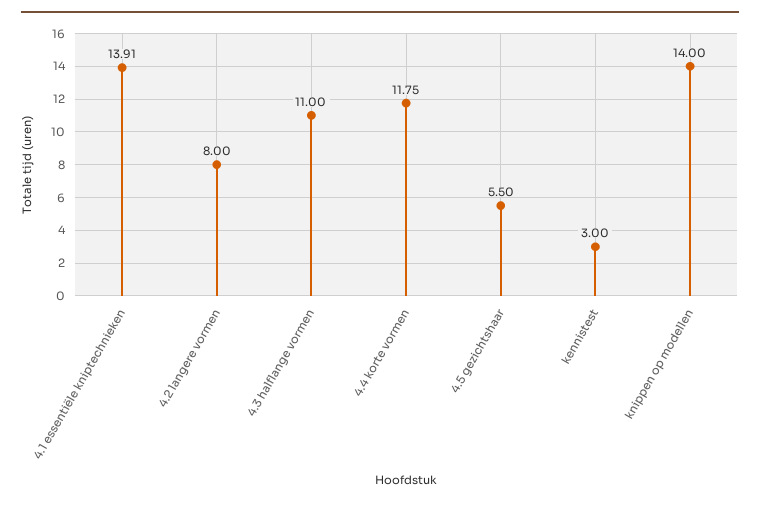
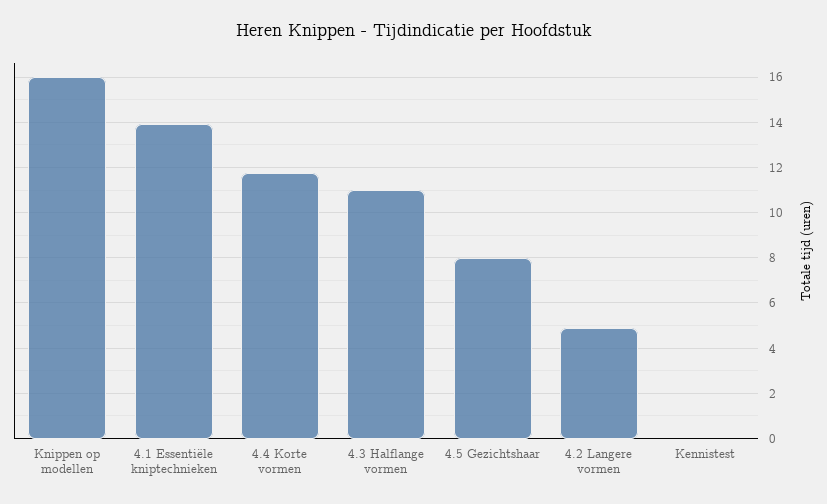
4.2 langere vormen: 8 -> 5
4.5 gezichtshaar: 5.5 -> 8
kennistest: 3 -> 0
knippen op modellen: 14 -> 16

